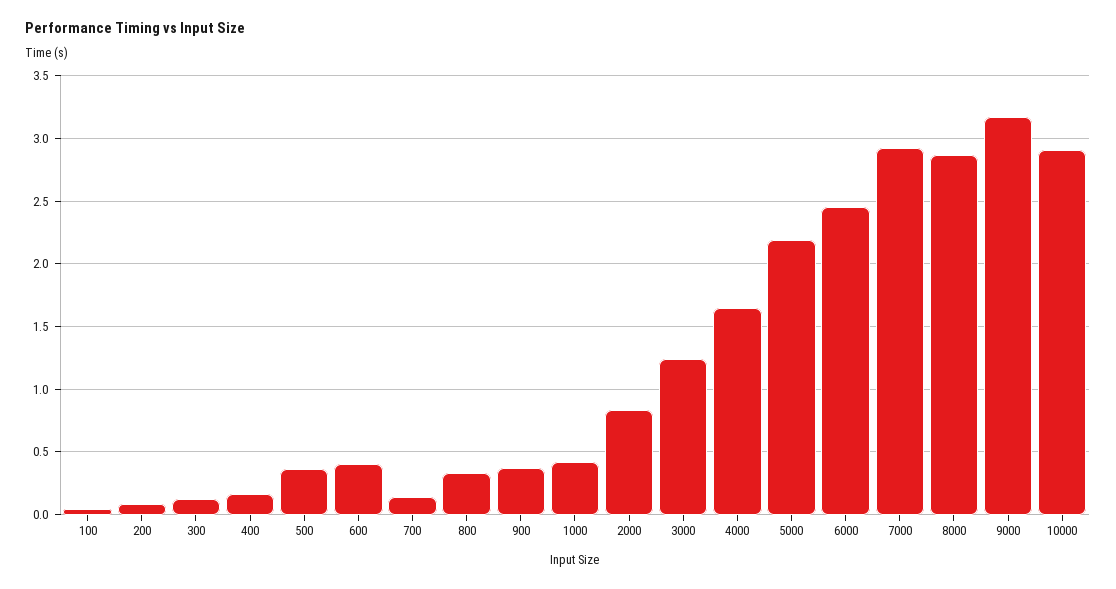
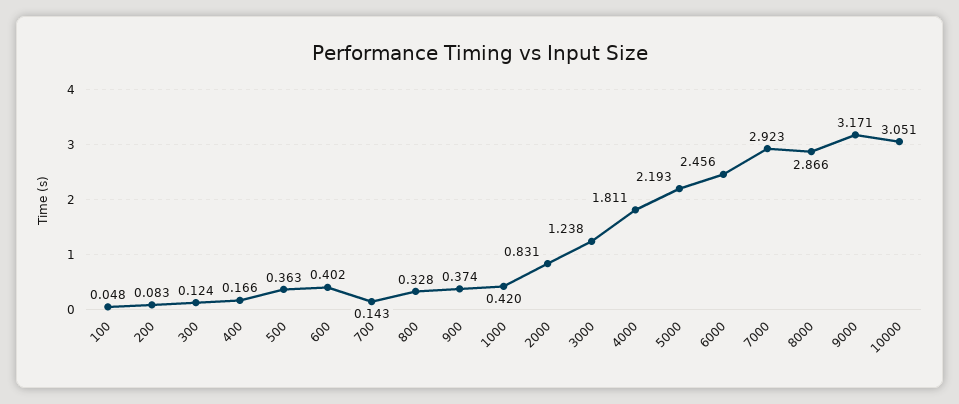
4000: 1.65 -> 1.811
10000: 2.9 -> 3.051

